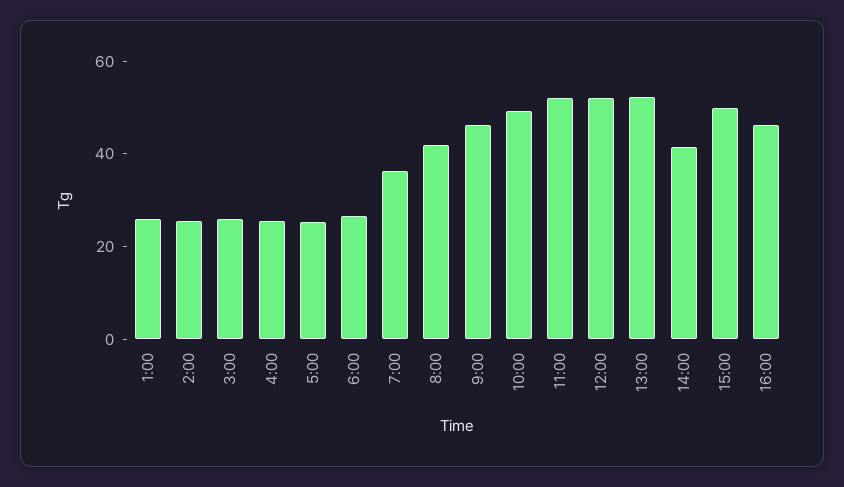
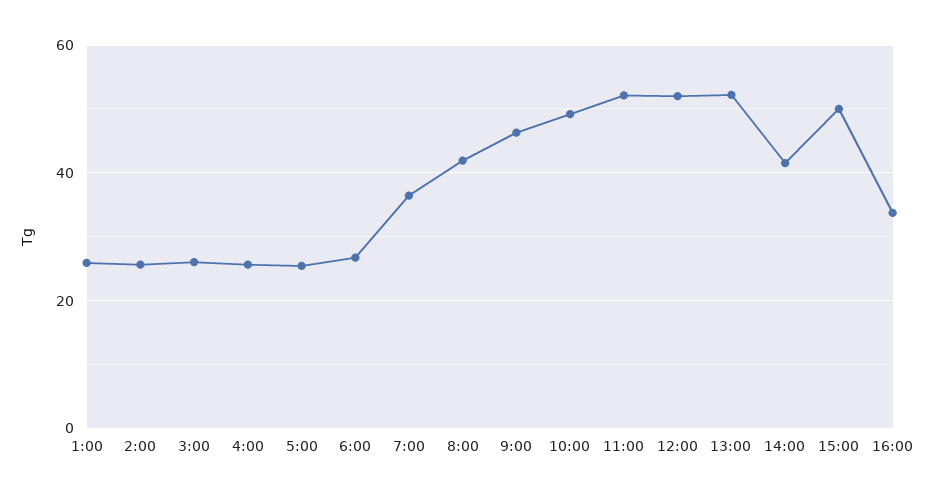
16:00: 45 -> 34

